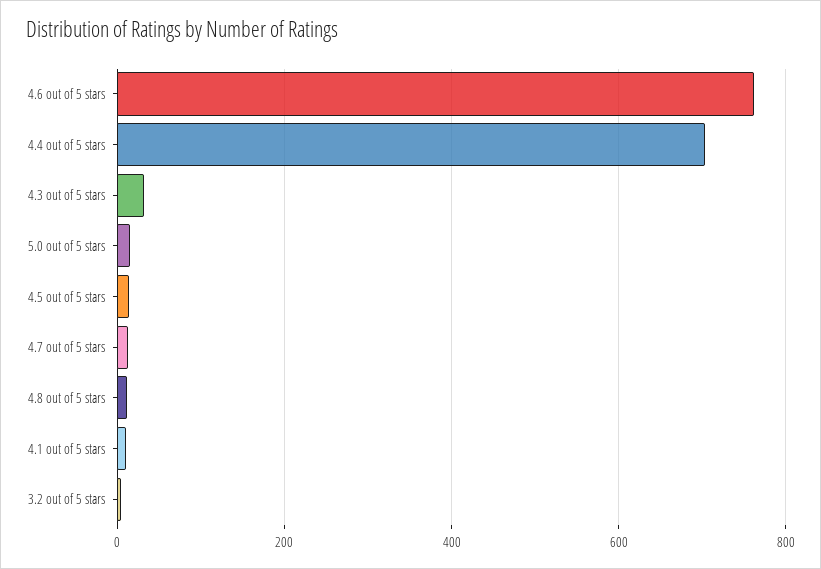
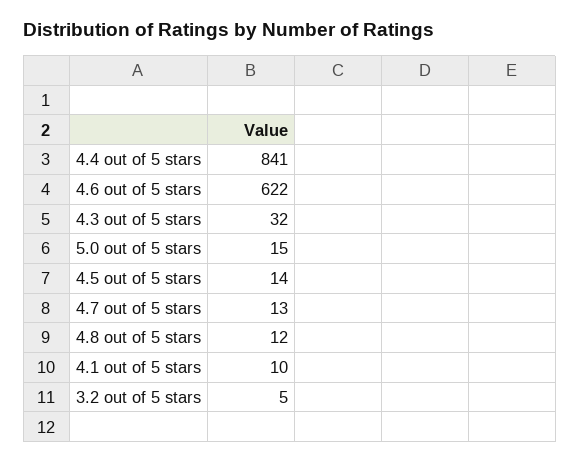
4.6 out of 5 stars: 760 -> 622
4.4 out of 5 stars: 700 -> 841

